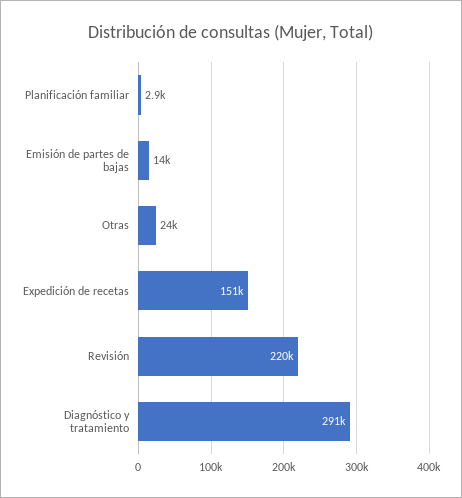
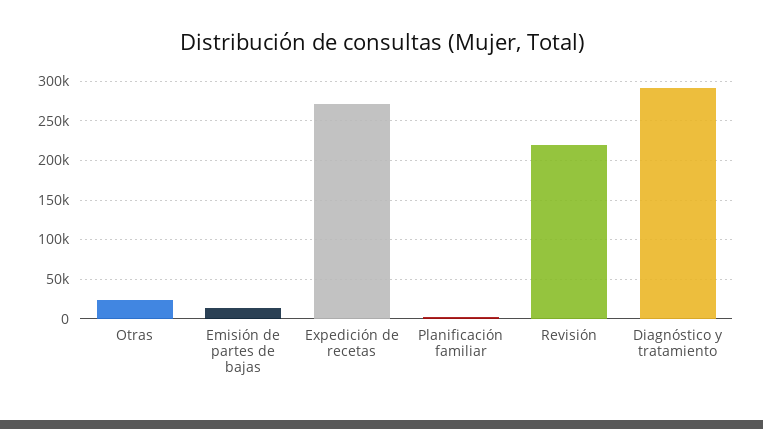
Expedición de recetas: 151000 -> 270000

